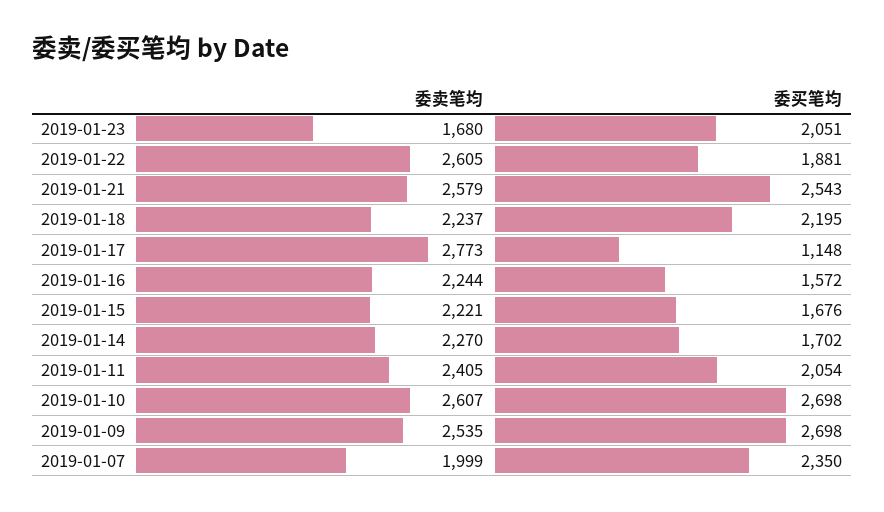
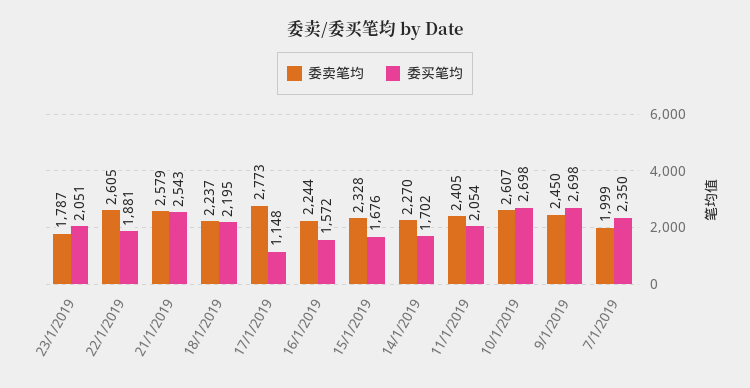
委卖笔均, 2019-01-23: 1680 -> 1787
委卖笔均, 2019-01-15: 2221 -> 2328
委卖笔均, 2019-01-09: 2535 -> 2450

